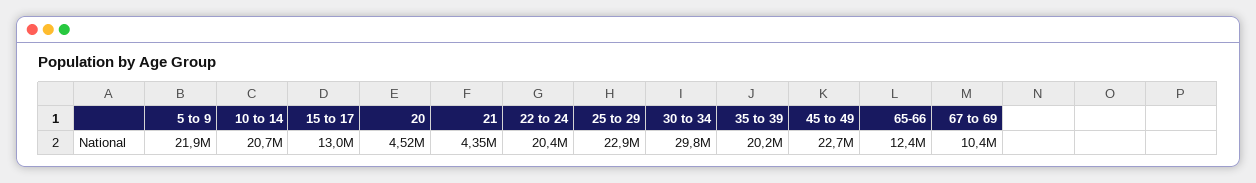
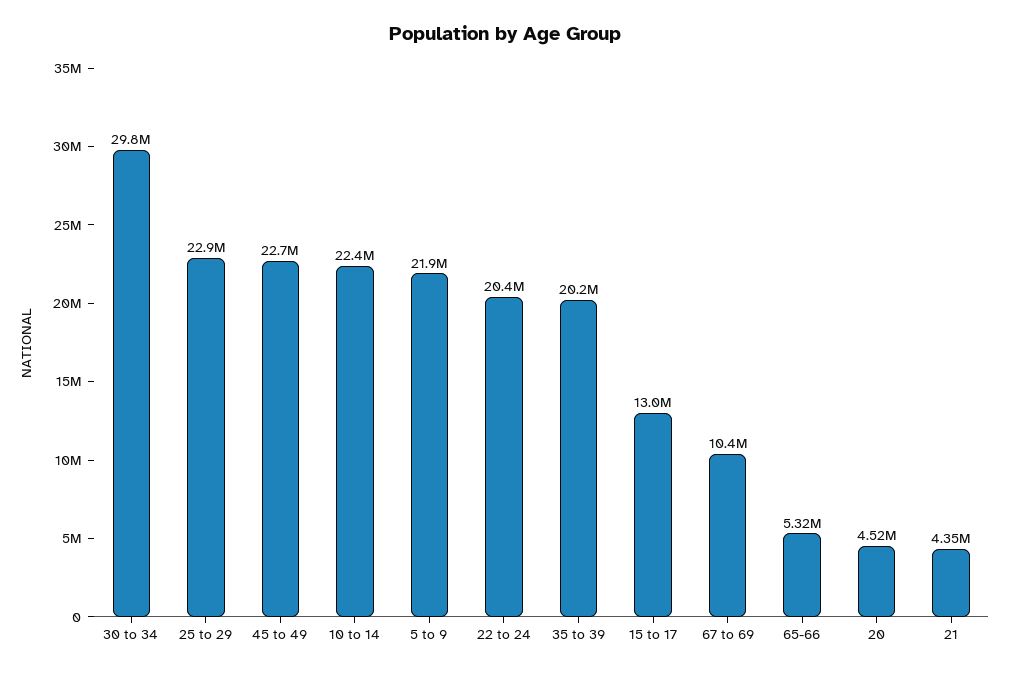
10 to 14: 20700000 -> 22400000
65-66: 12400000 -> 5320000

